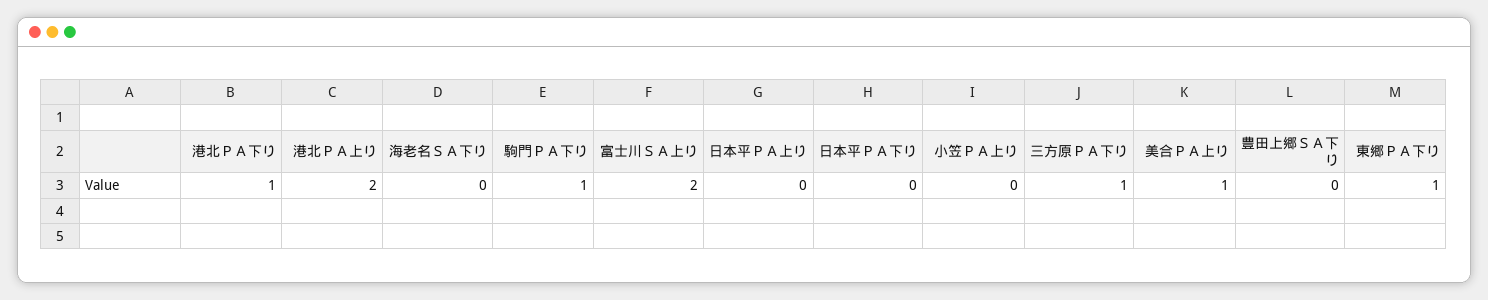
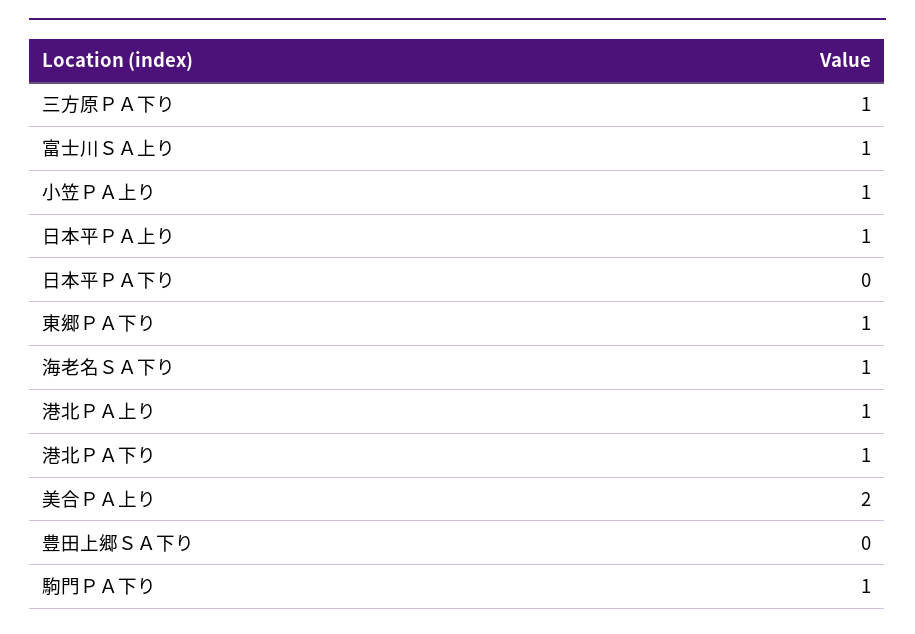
港北ＰＡ上り: 2 -> 1
海老名ＳＡ下り: 0 -> 1
富士川ＳＡ上り: 2 -> 1
日本平ＰＡ上り: 0 -> 1
小笠ＰＡ上り: 0 -> 1
美合ＰＡ上り: 1 -> 2

